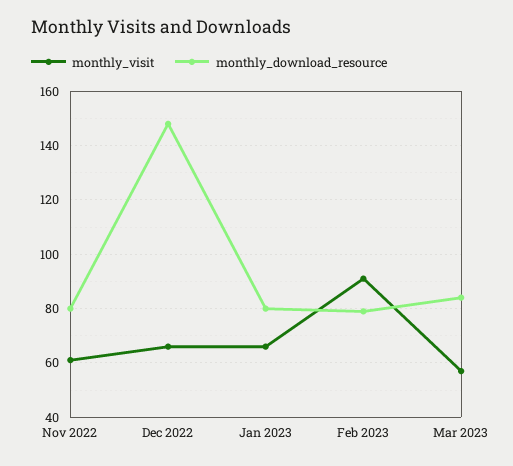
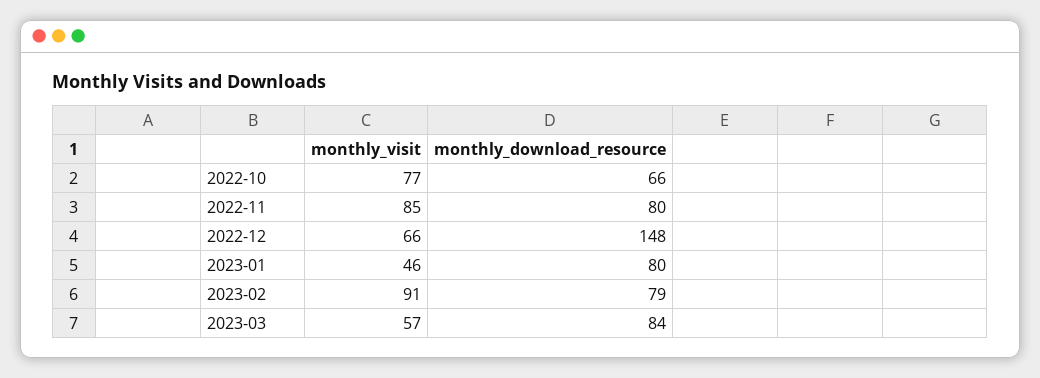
monthly_visit, Nov 2022: 60 -> 85
monthly_visit, Jan 2023: 65 -> 46
monthly_visit, 2022-10: none -> 77
monthly_download_resource, 2022-10: none -> 66

